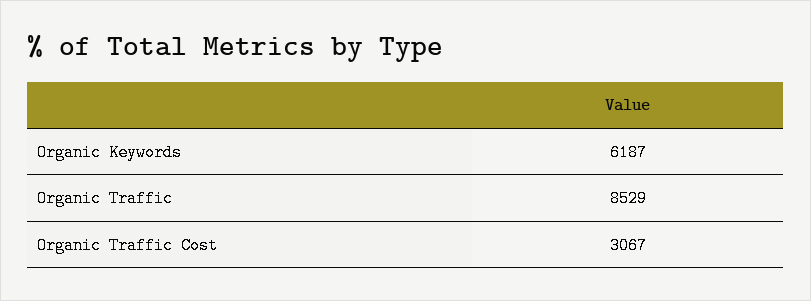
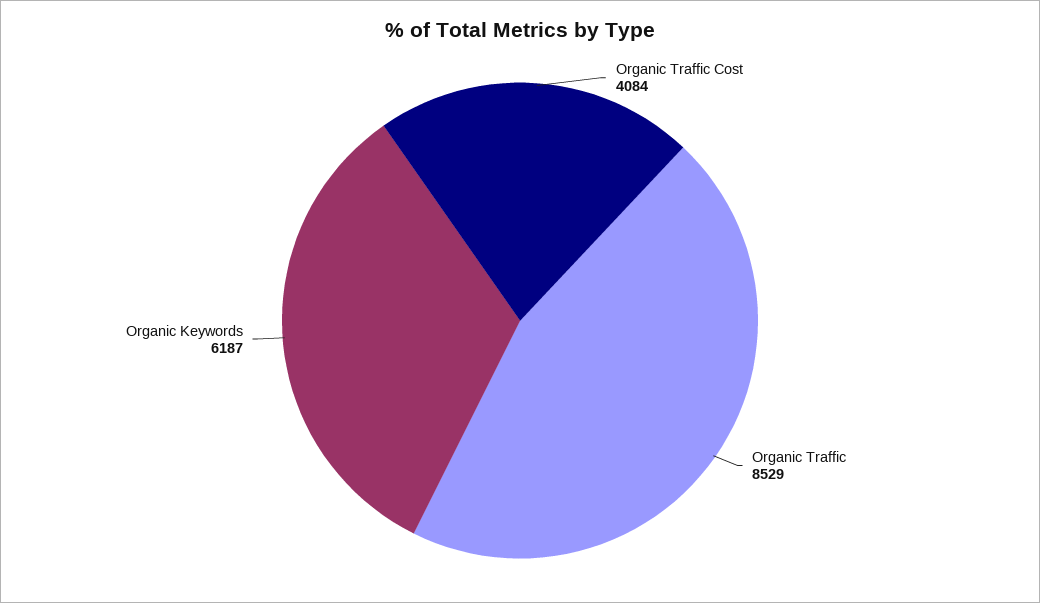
Organic Traffic Cost: 3067 -> 4084

